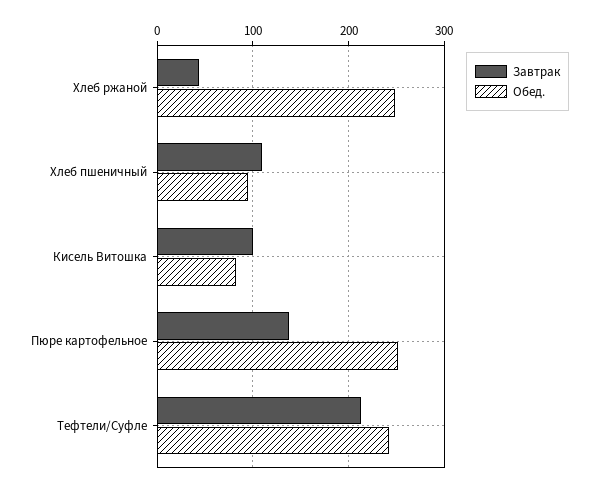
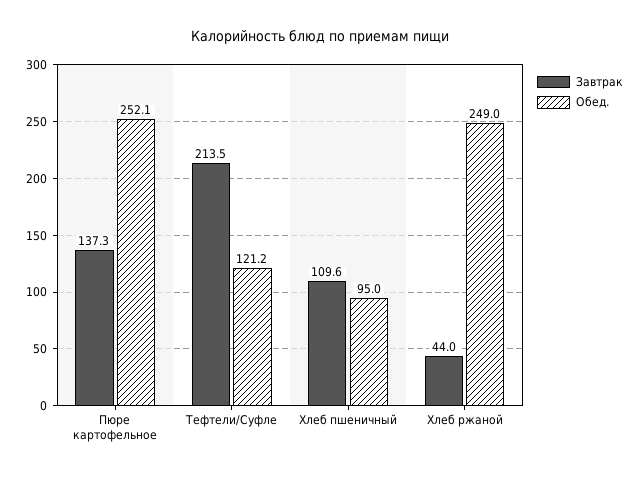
Завтрак, Кисель Витошка: 100 -> none
Обед., Кисель Витошка: 80 -> none
Обед., Тефтели/Суфле: 240 -> 121.2

